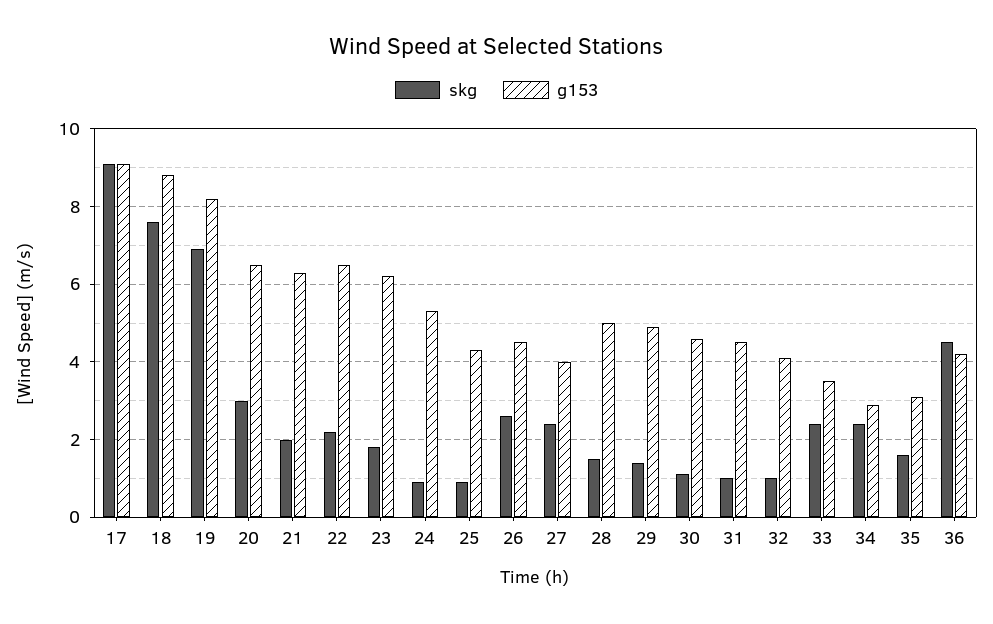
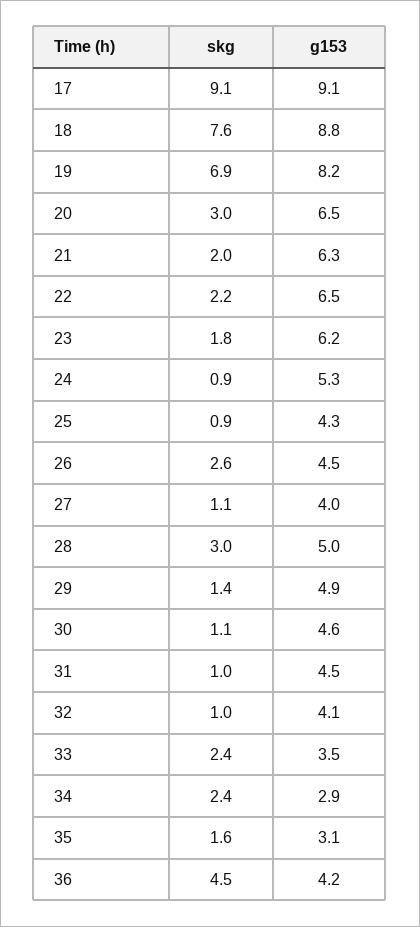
skg, 27: 2.5 -> 1.1
skg, 28: 1.5 -> 3

